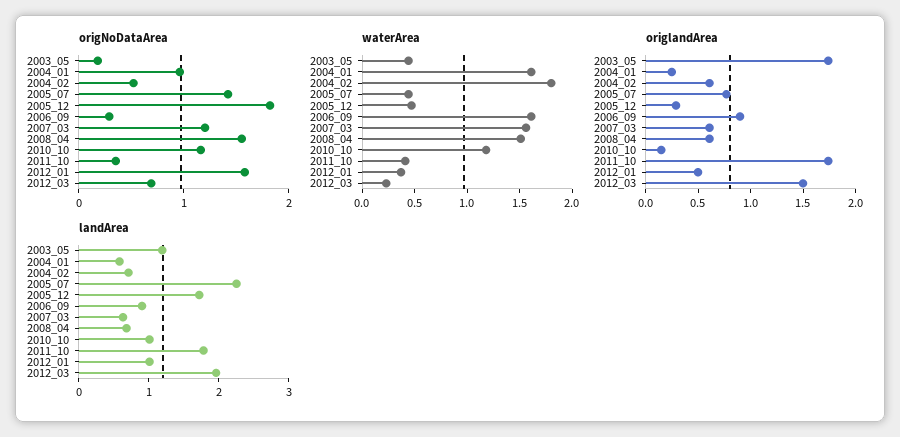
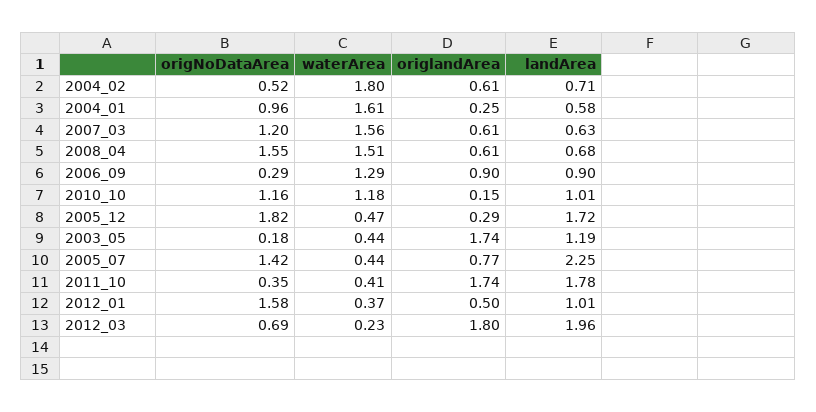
waterArea, 2006_09: 1.6 -> 1.29
origlandArea, 2012_03: 1.5 -> 1.8

